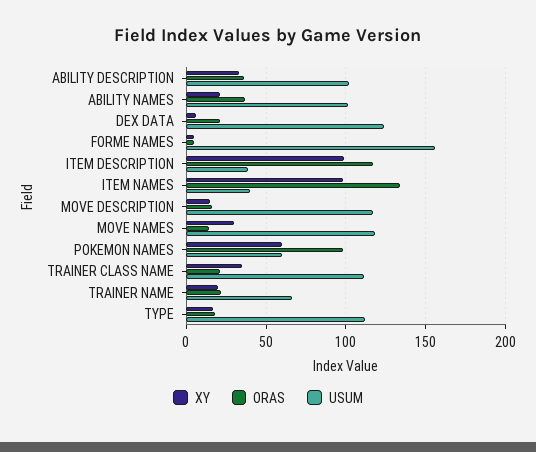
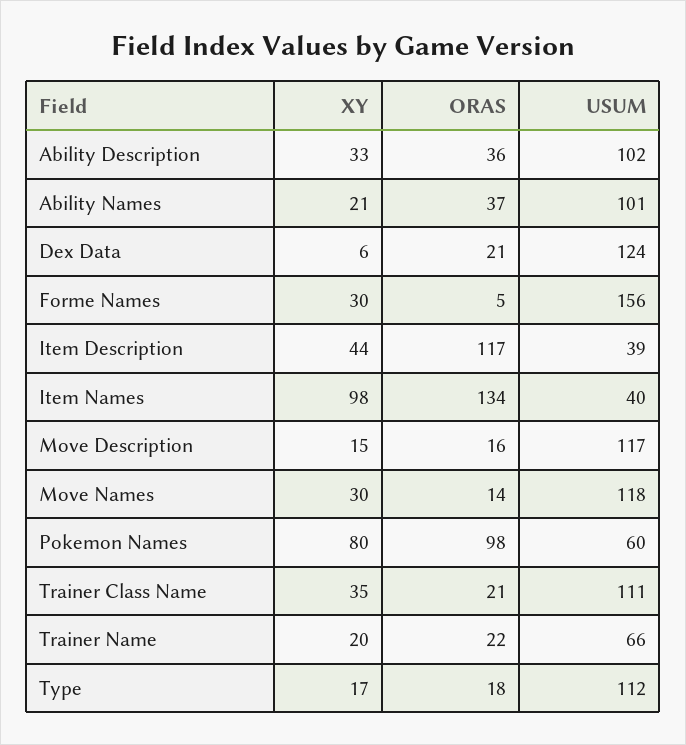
XY, FORME NAMES: 5 -> 30
XY, ITEM DESCRIPTION: 100 -> 44
XY, POKEMON NAMES: 60 -> 80

